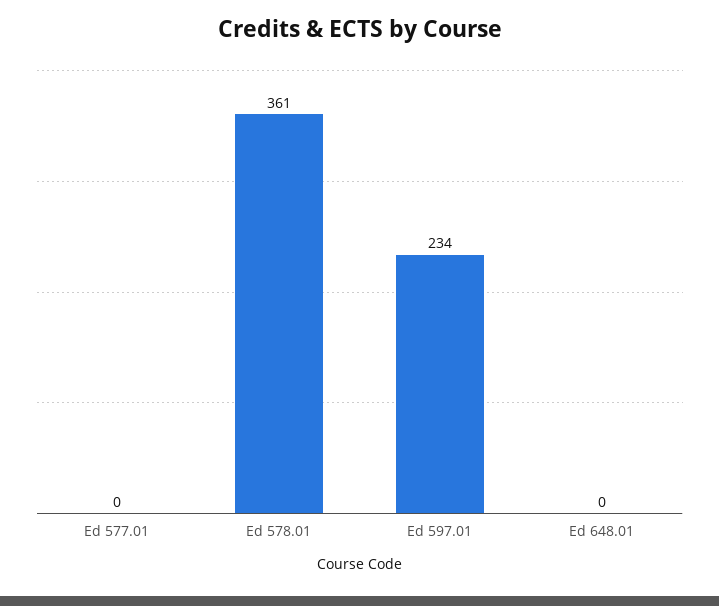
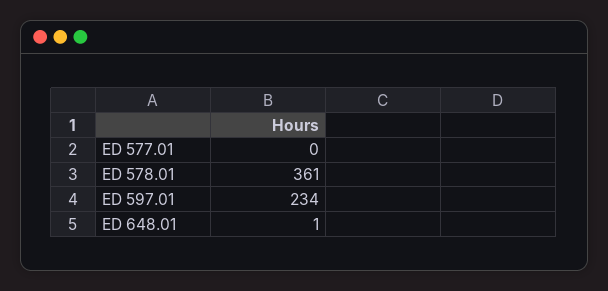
Ed 648.01: 0 -> 1

